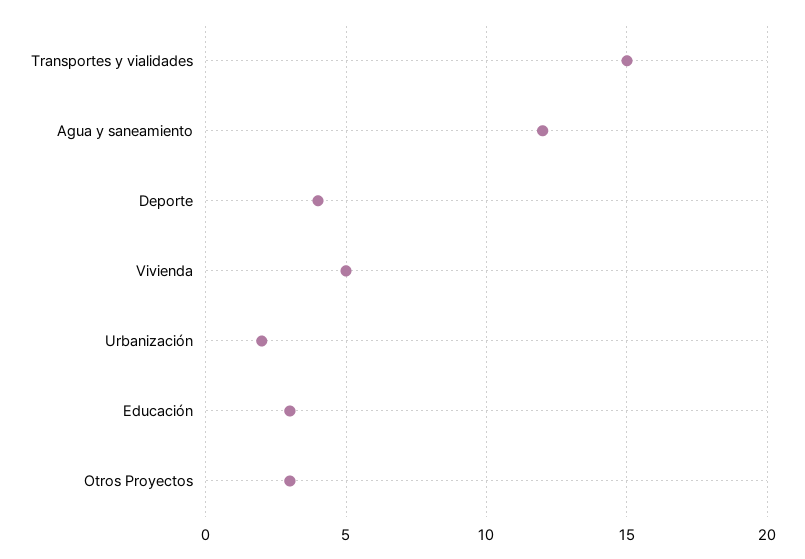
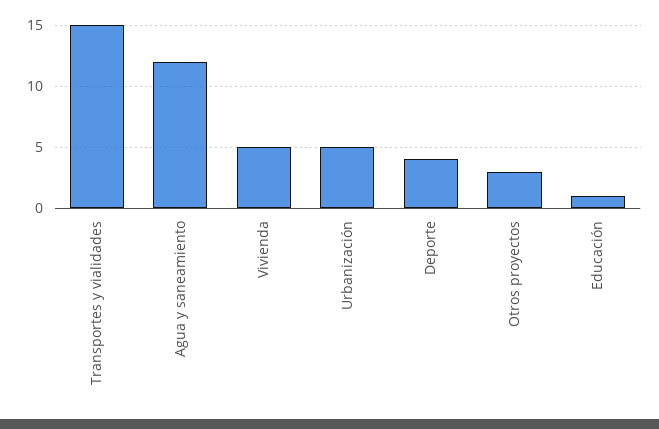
Urbanización: 2 -> 5
Educación: 3 -> 1

